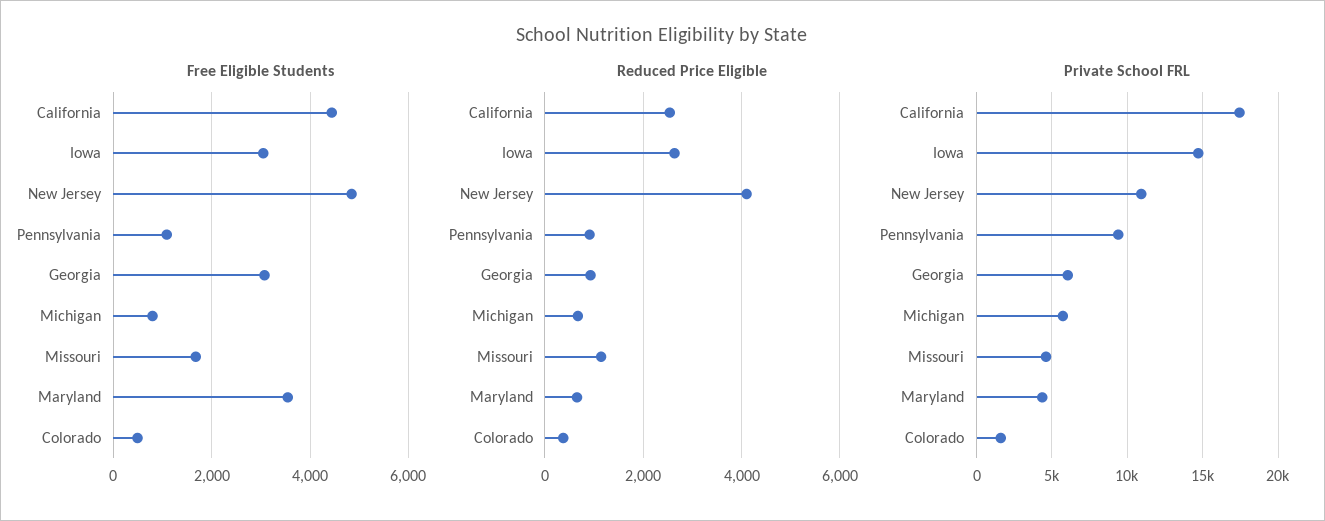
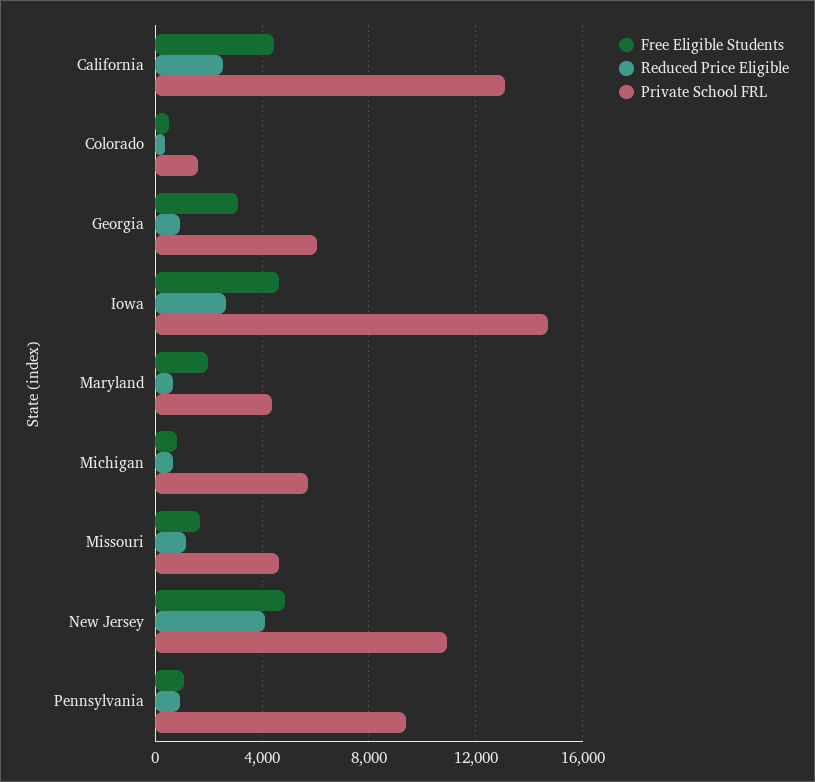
Free Eligible Students, Iowa: 3000 -> 4500
Free Eligible Students, Maryland: 3600 -> 2000
Private School FRL, California: 17500 -> 13000

